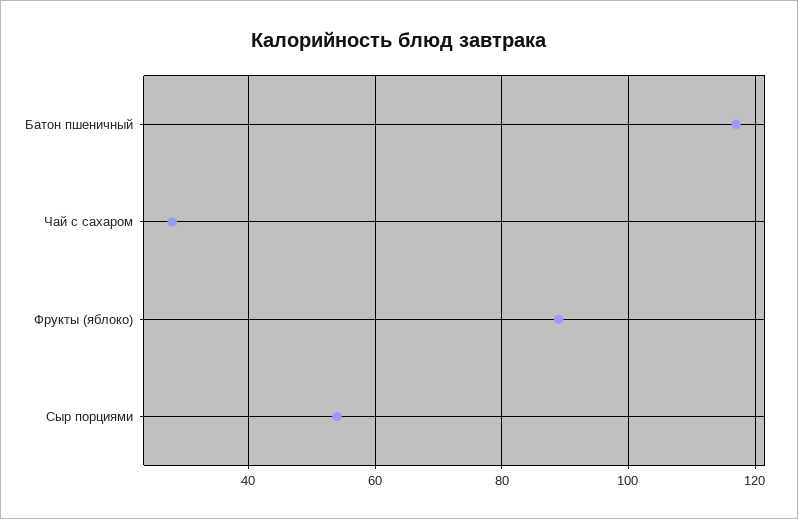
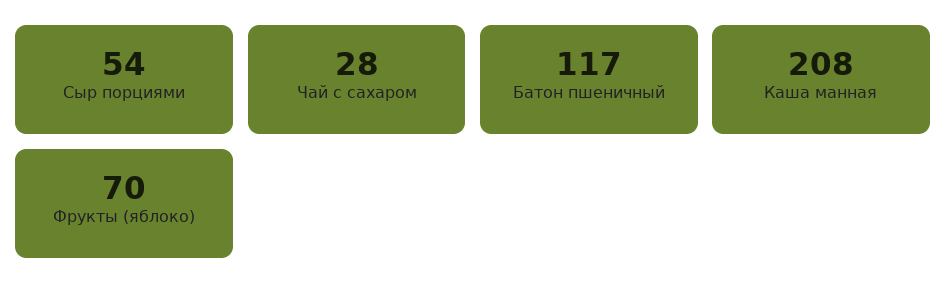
Фрукты (яблоко): 90 -> 70
Каша манная: none -> 208

